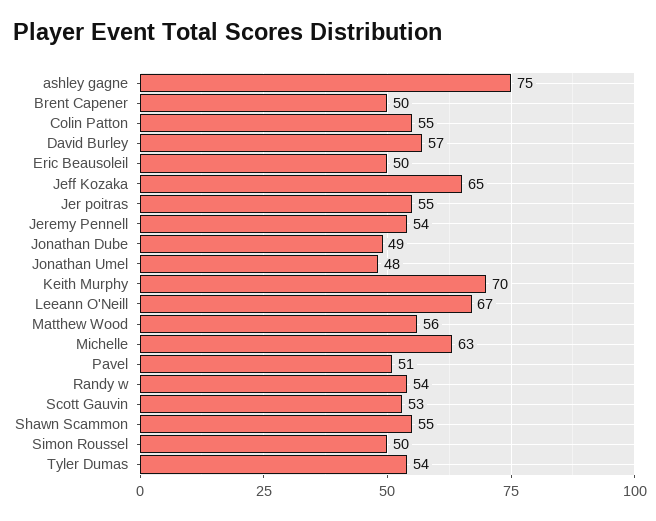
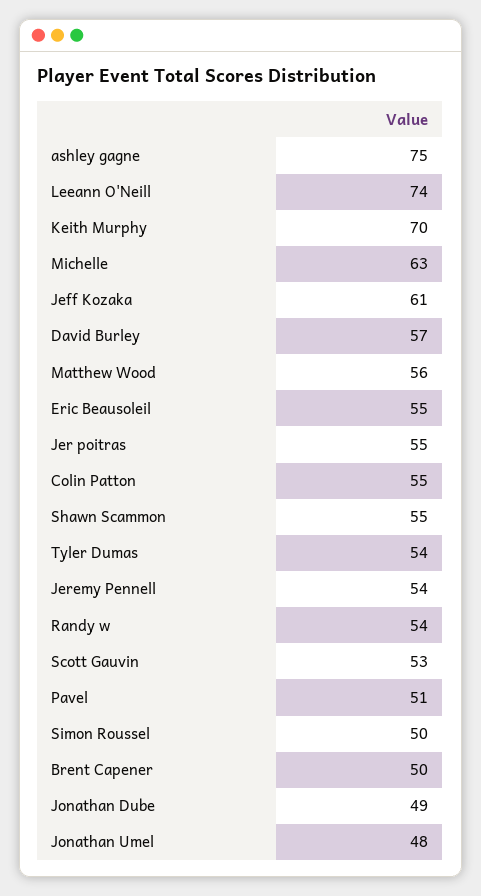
Eric Beausoleil: 50 -> 55
Jeff Kozaka: 65 -> 61
Leeann O'Neill: 67 -> 74

